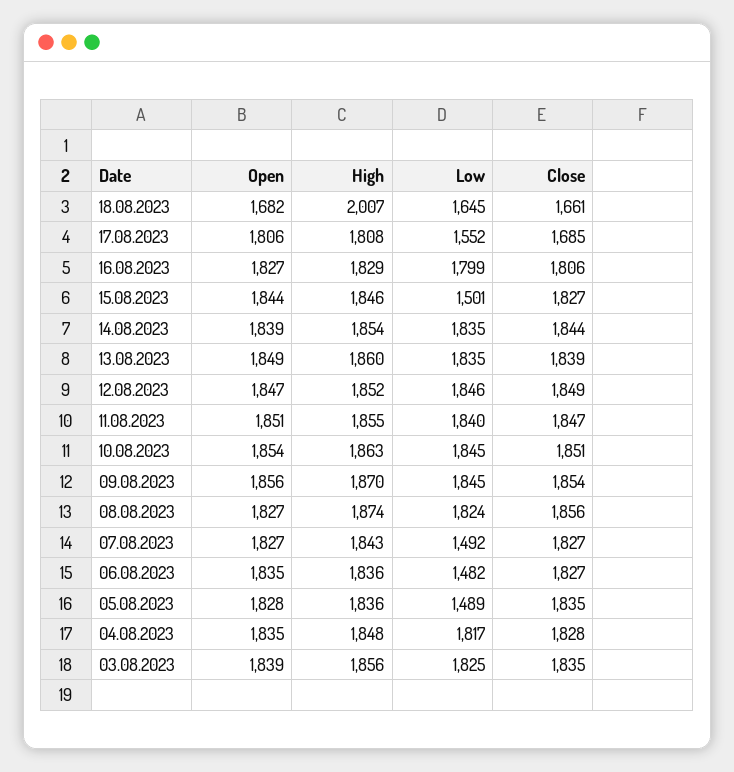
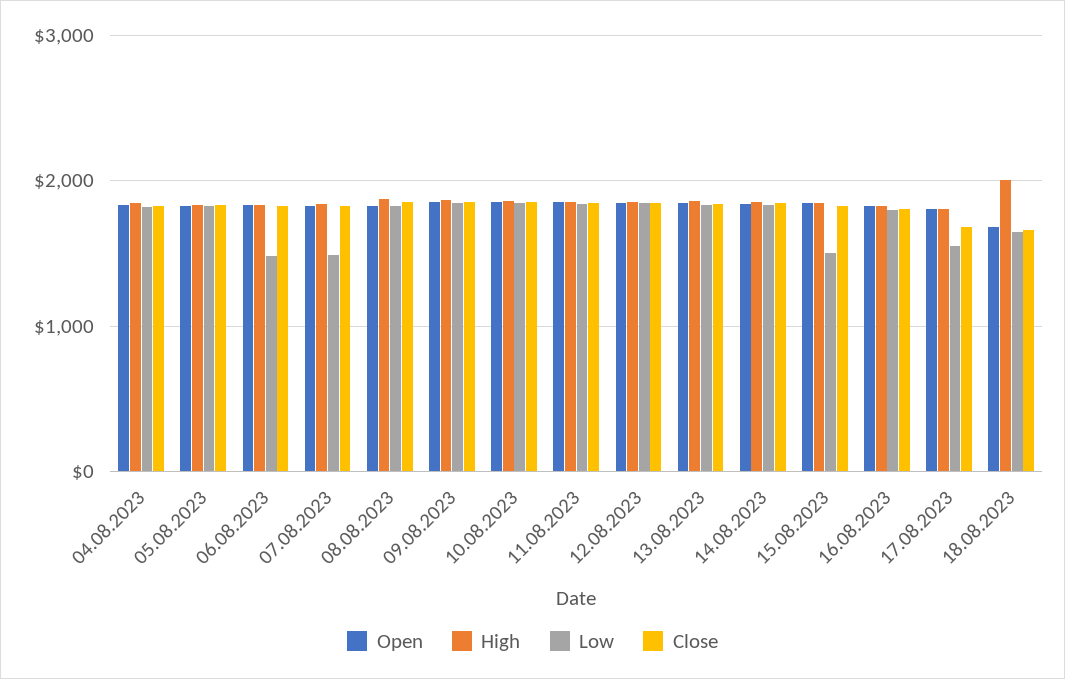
Low, 05.08.2023: 1489 -> 1800
Open, 03.08.2023: 1839 -> none
High, 03.08.2023: 1856 -> none
Low, 03.08.2023: 1825 -> none
Close, 03.08.2023: 1835 -> none

